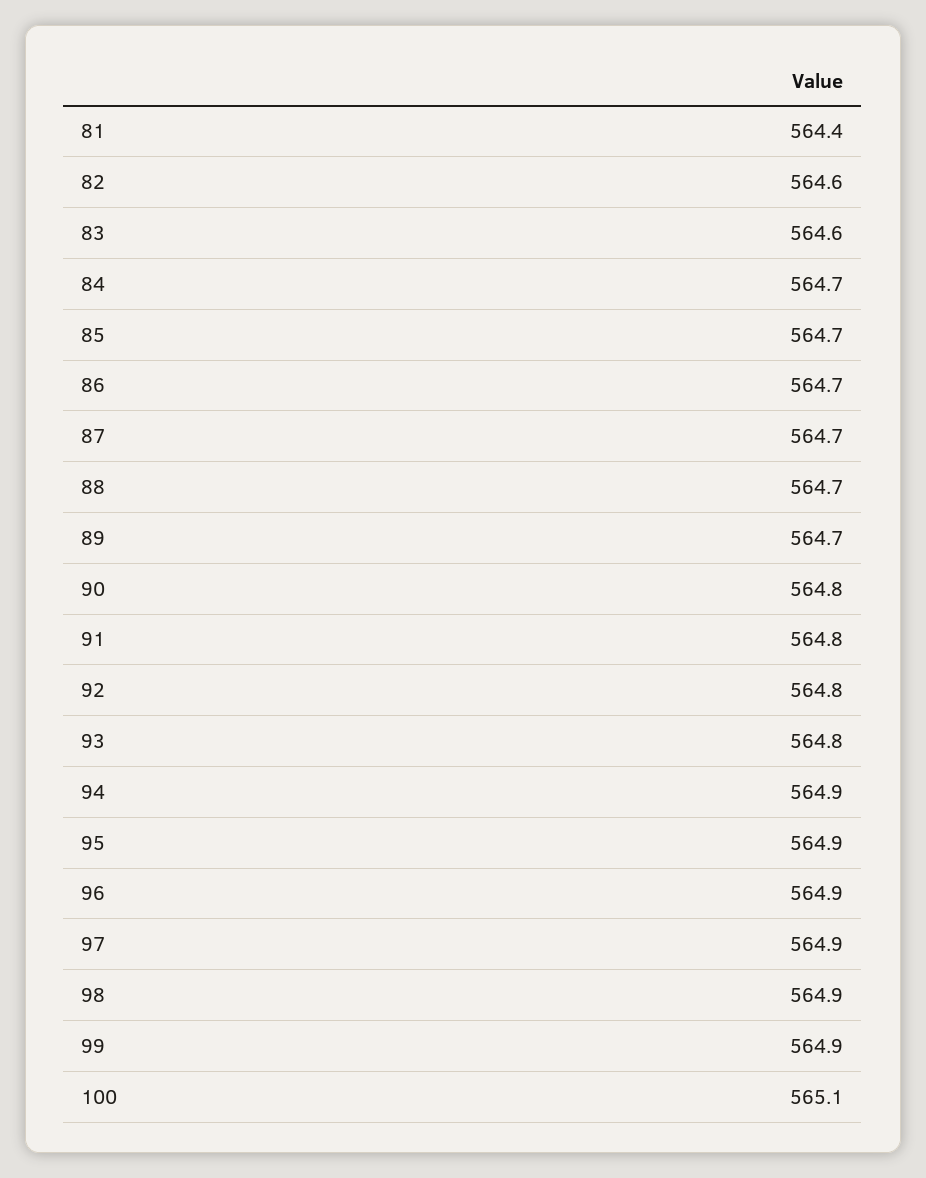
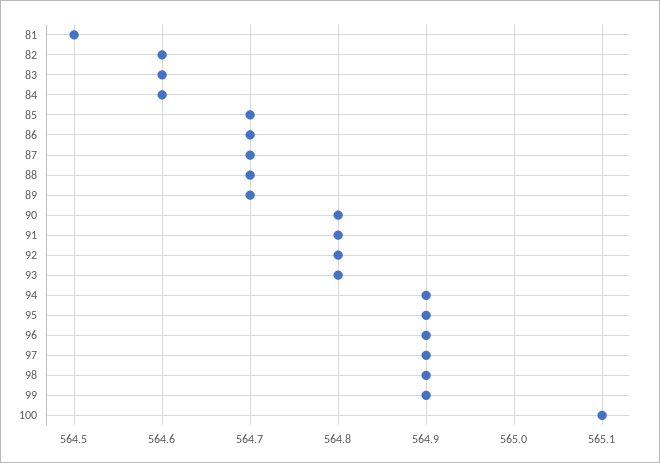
81: 564.4 -> 564.5
84: 564.7 -> 564.6

